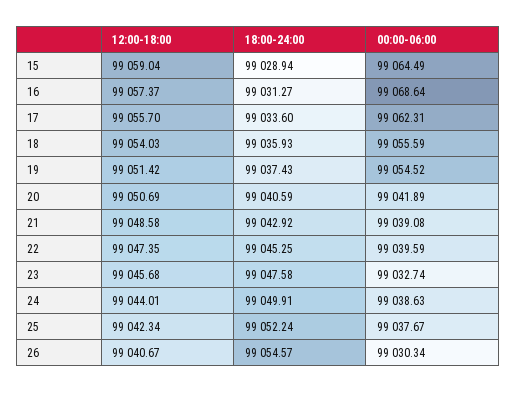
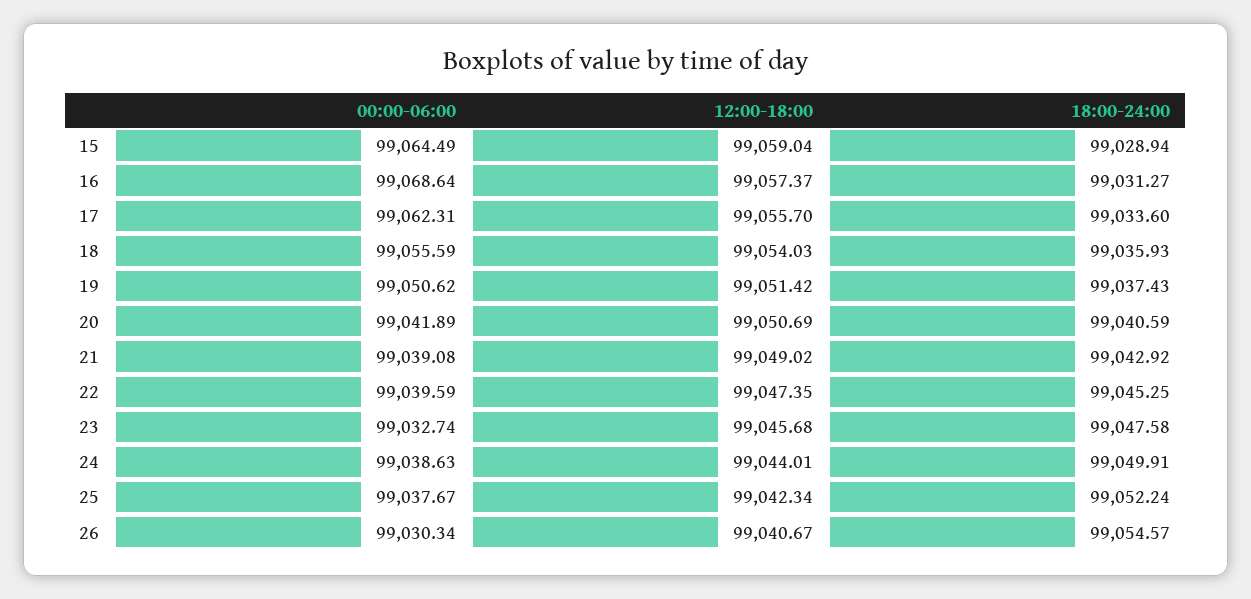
00:00-06:00, 19: 99054.52 -> 99050.62
12:00-18:00, 21: 99048.58 -> 99049.02

